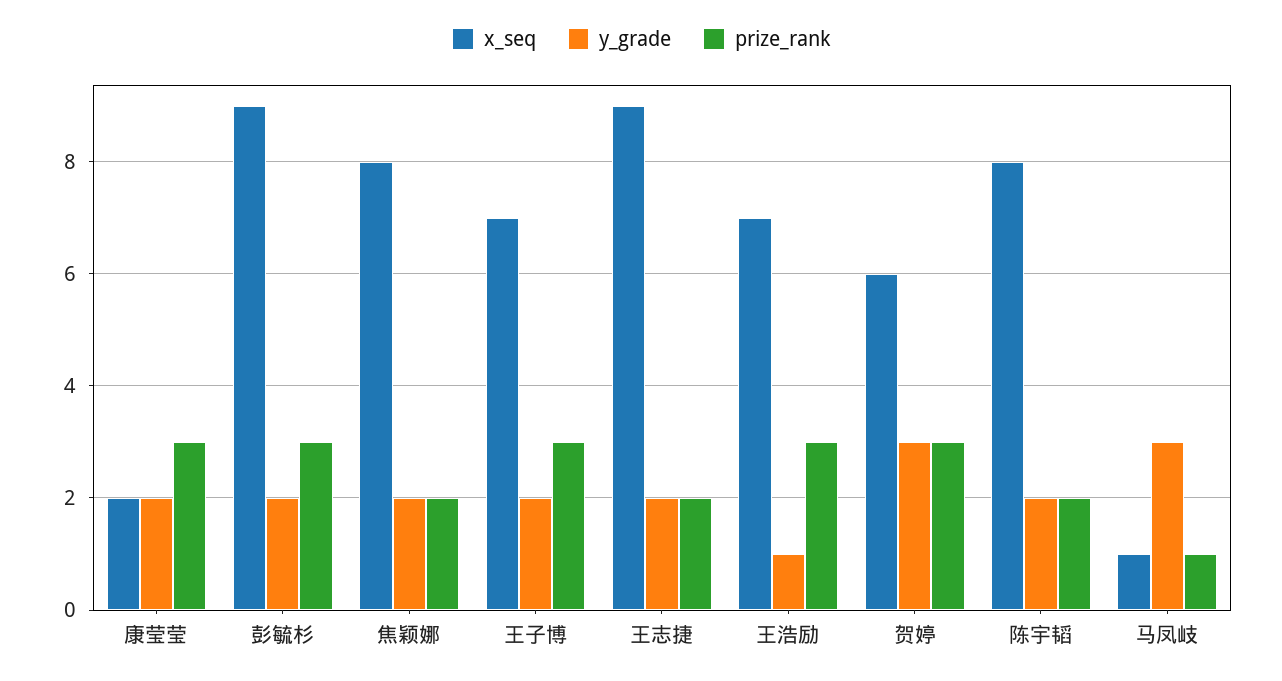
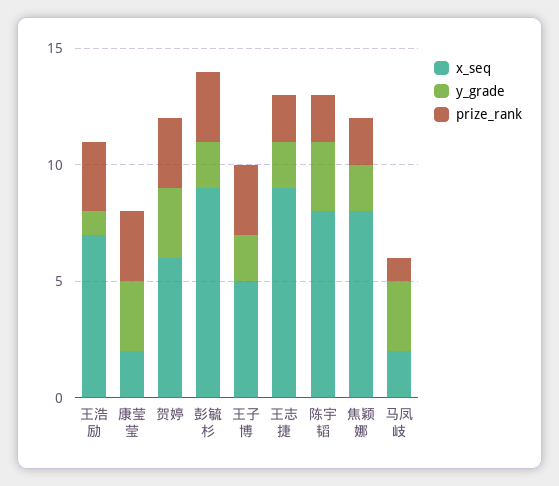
y_grade, 康莹莹: 2 -> 3
x_seq, 王子博: 7 -> 5
y_grade, 陈宇韬: 2 -> 3
x_seq, 马凤岐: 1 -> 2

